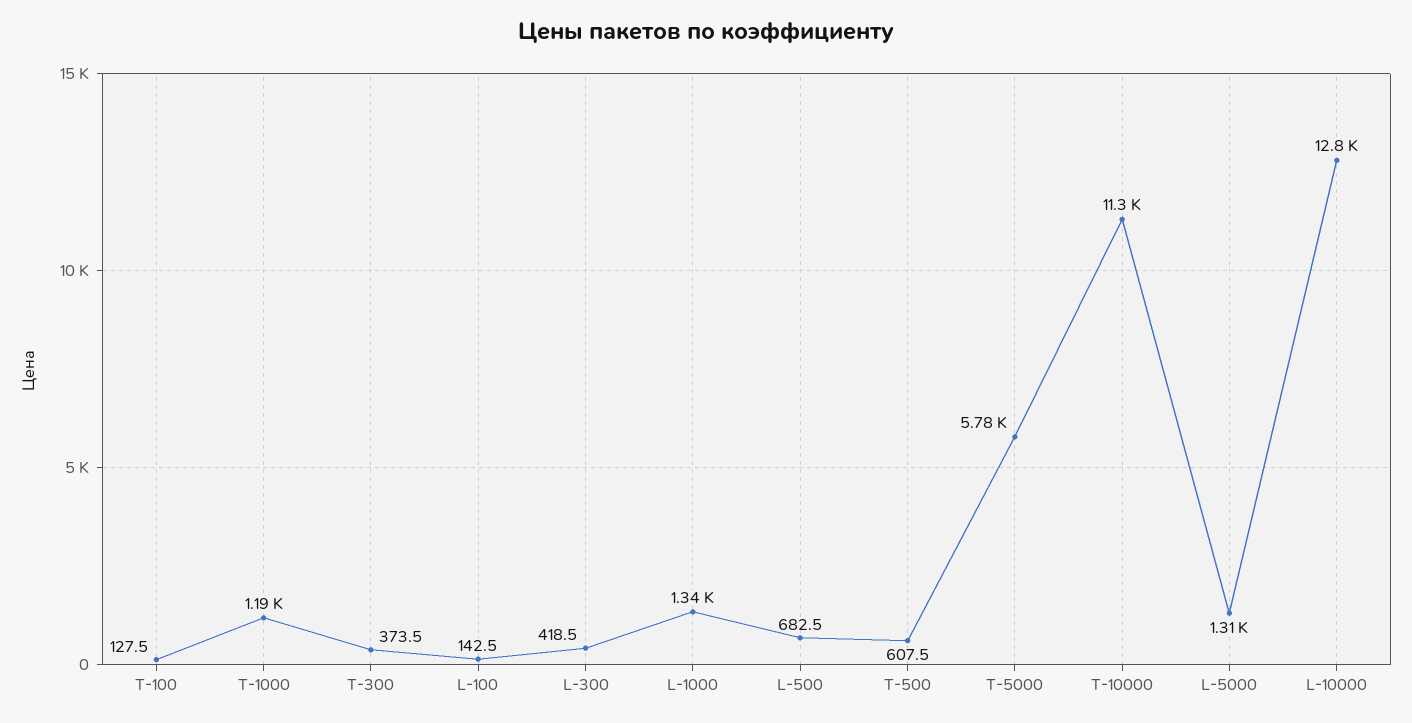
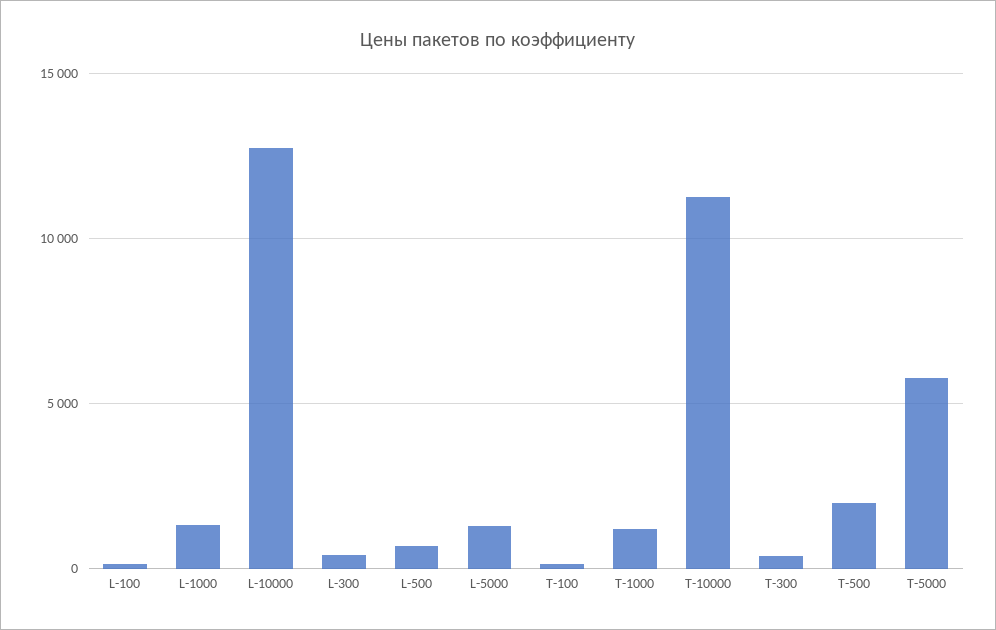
T-500: 607.5 -> 2000

